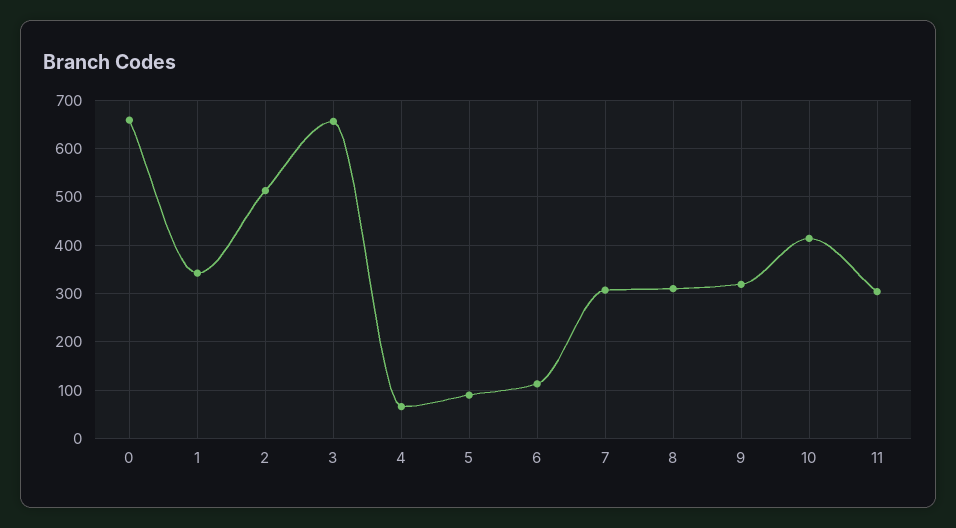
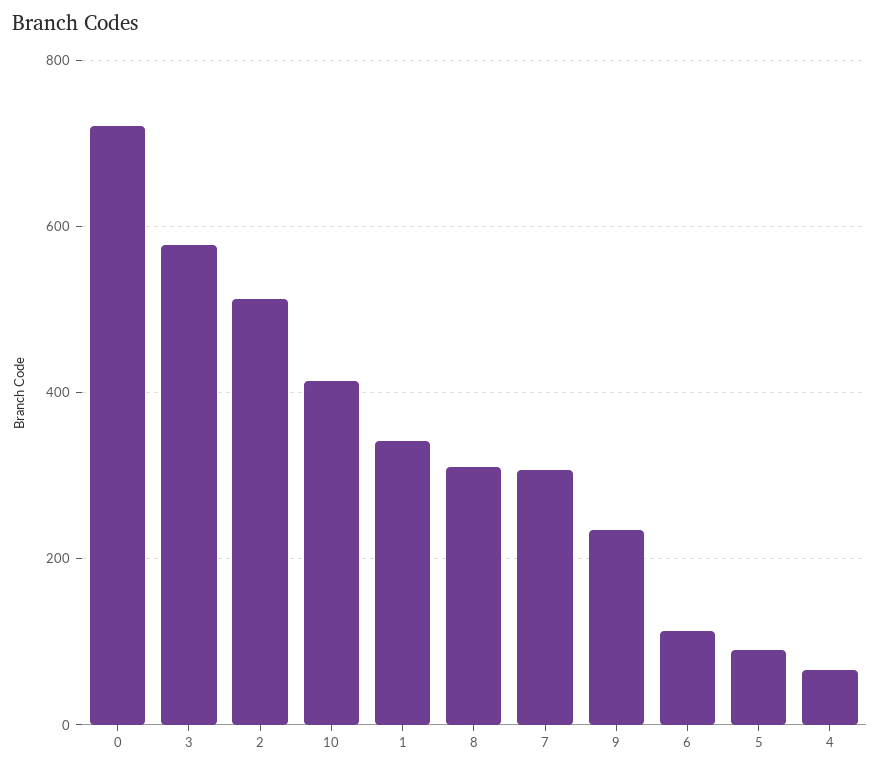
0: 660 -> 720
3: 660 -> 580
9: 320 -> 240
11: 300 -> none

